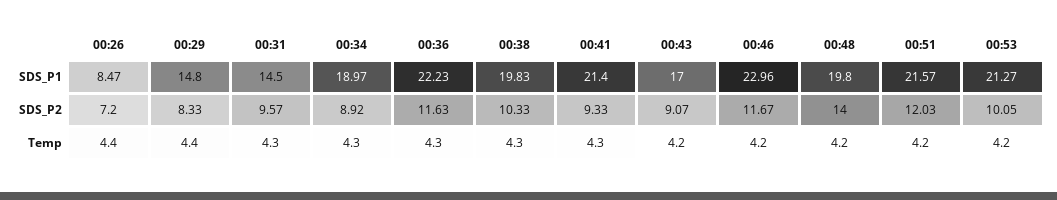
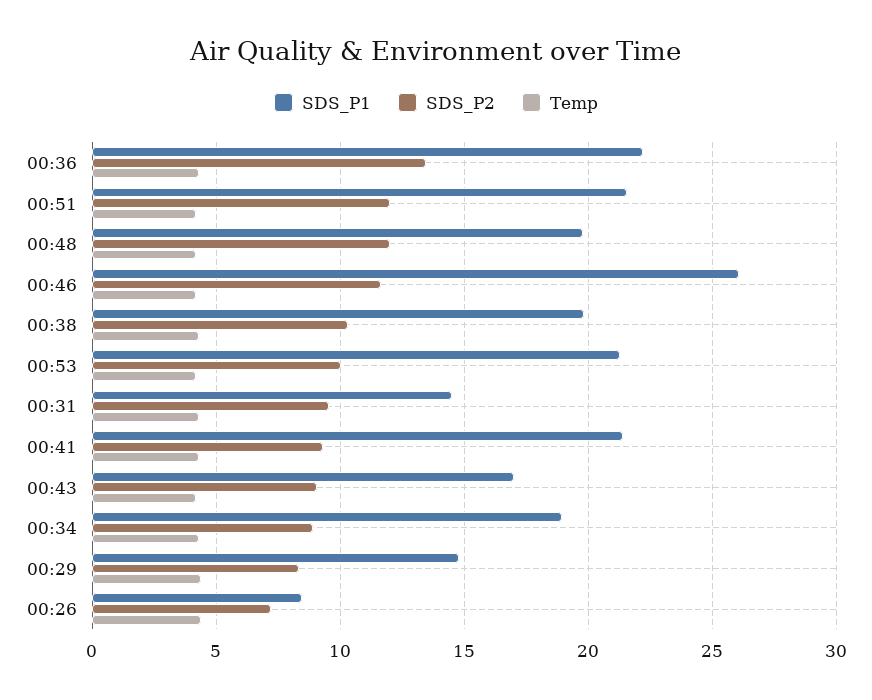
SDS_P1, 00:46: 22.96 -> 26
SDS_P2, 00:36: 11.63 -> 13.5
SDS_P2, 00:48: 14 -> 12

